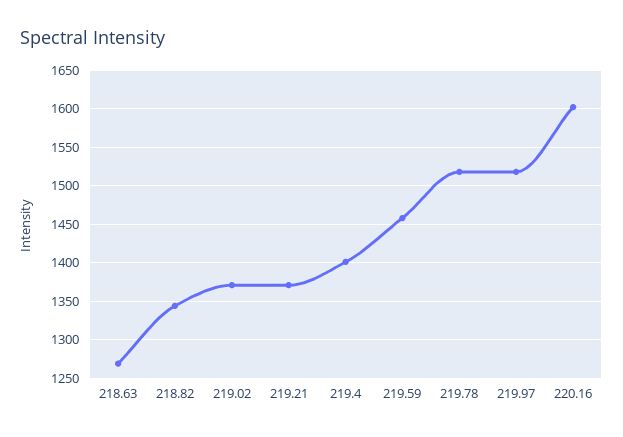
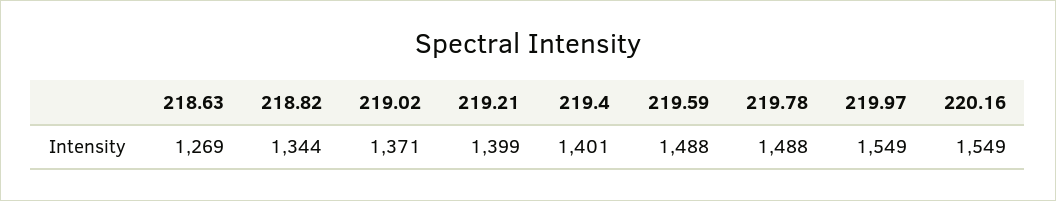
219.21: 1370 -> 1399
219.59: 1460 -> 1488
219.78: 1520 -> 1488
219.97: 1520 -> 1549
220.16: 1600 -> 1549

